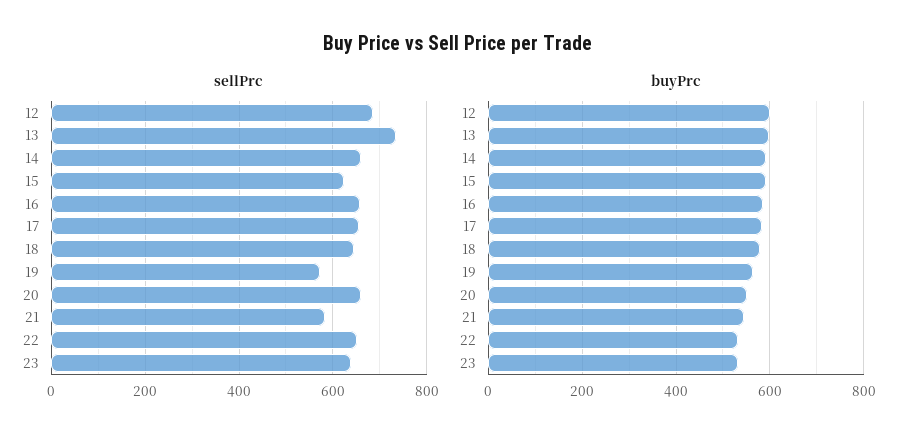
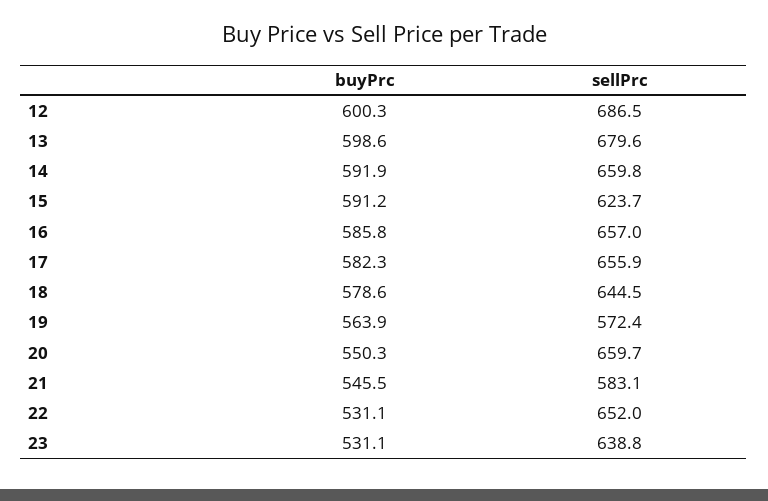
sellPrc, 13: 740 -> 679.6

